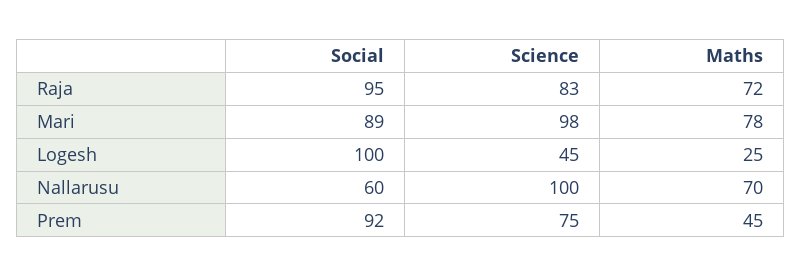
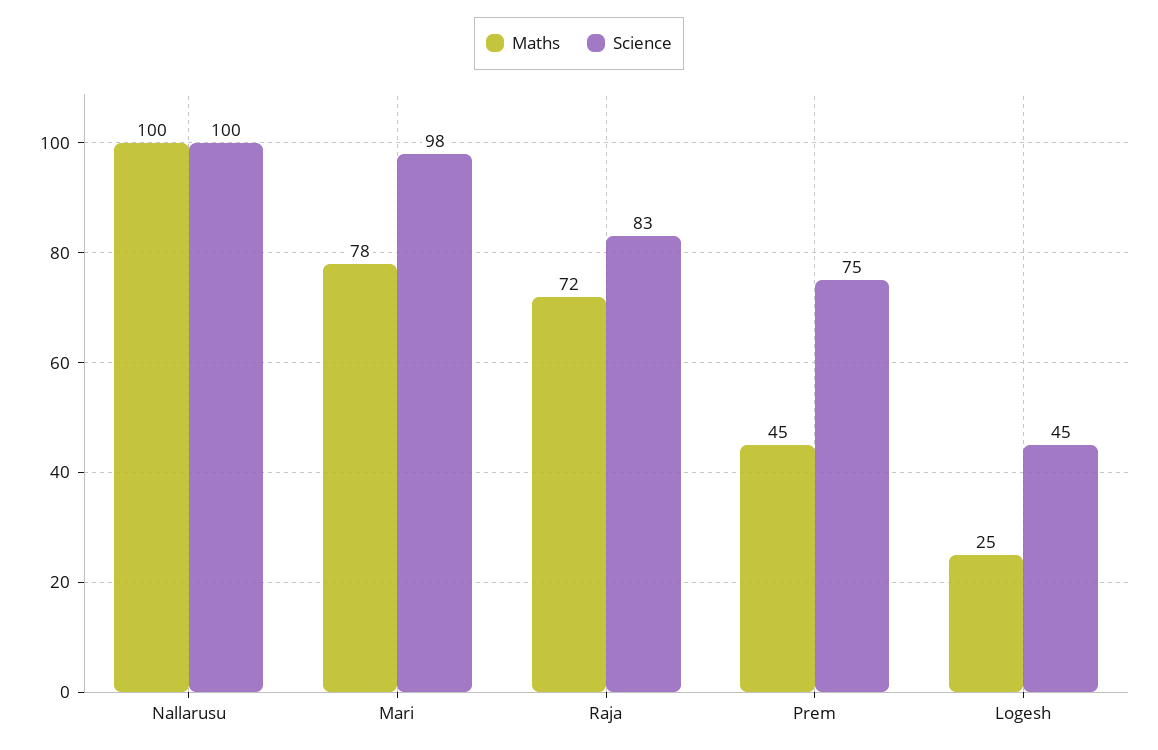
Social, Raja: 95 -> none
Social, Mari: 89 -> none
Social, Logesh: 100 -> none
Social, Nallarusu: 60 -> none
Maths, Nallarusu: 70 -> 100
Social, Prem: 92 -> none

